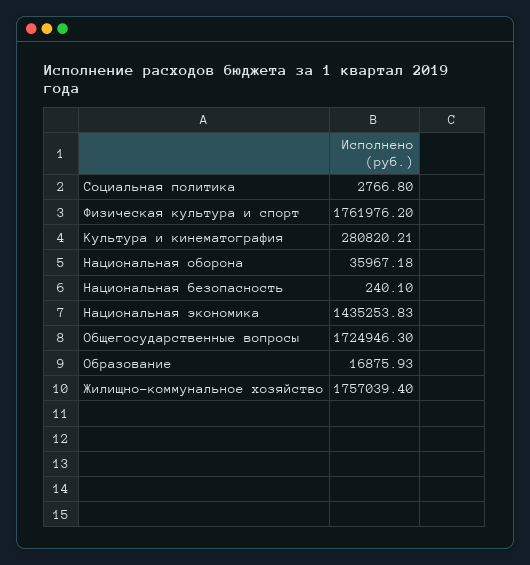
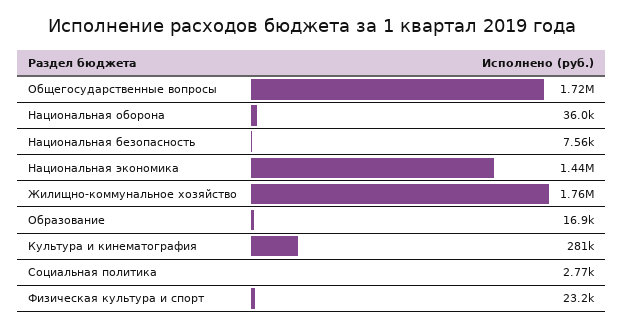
Физическая культура и спорт: 1761976.2 -> 23200
Национальная безопасность: 240.1 -> 7560

